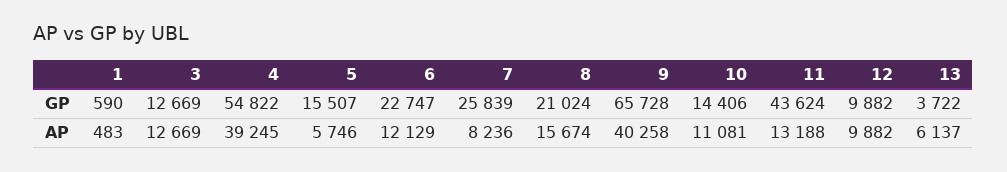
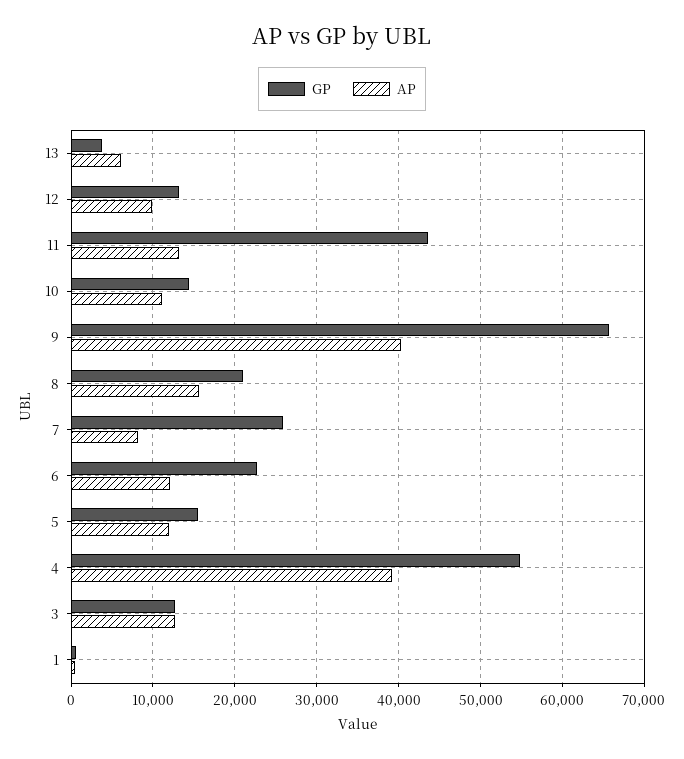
GP, 12: 9882 -> 13000
AP, 5: 5746 -> 12000

